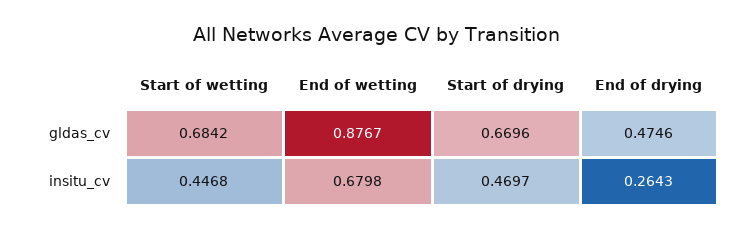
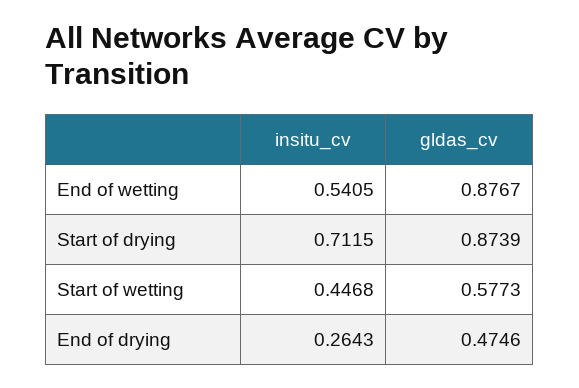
Start of wetting, gldas_cv: 0.6842 -> 0.5773
Start of drying, gldas_cv: 0.6696 -> 0.8739
End of wetting, insitu_cv: 0.6798 -> 0.5405
Start of drying, insitu_cv: 0.4697 -> 0.7115

